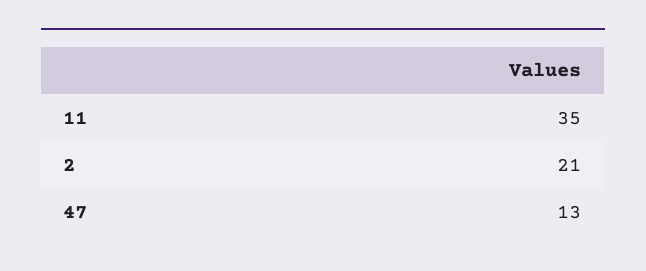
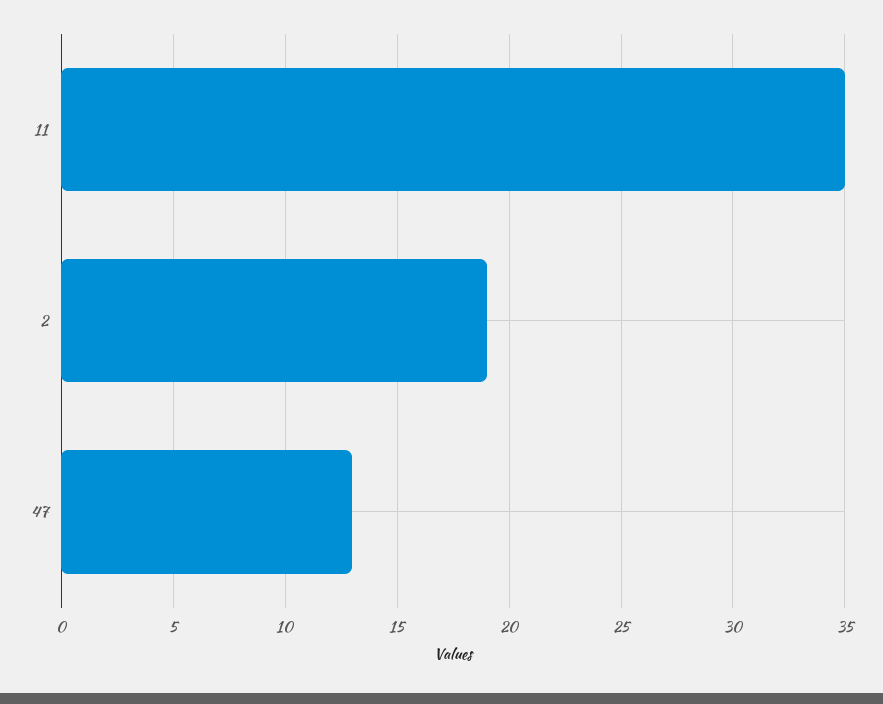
2: 21 -> 19

